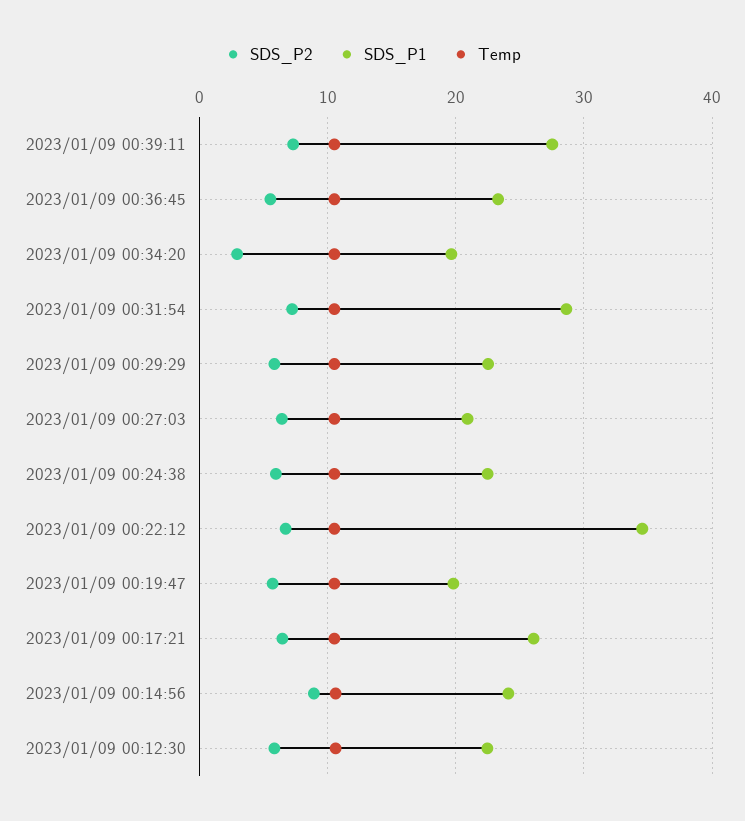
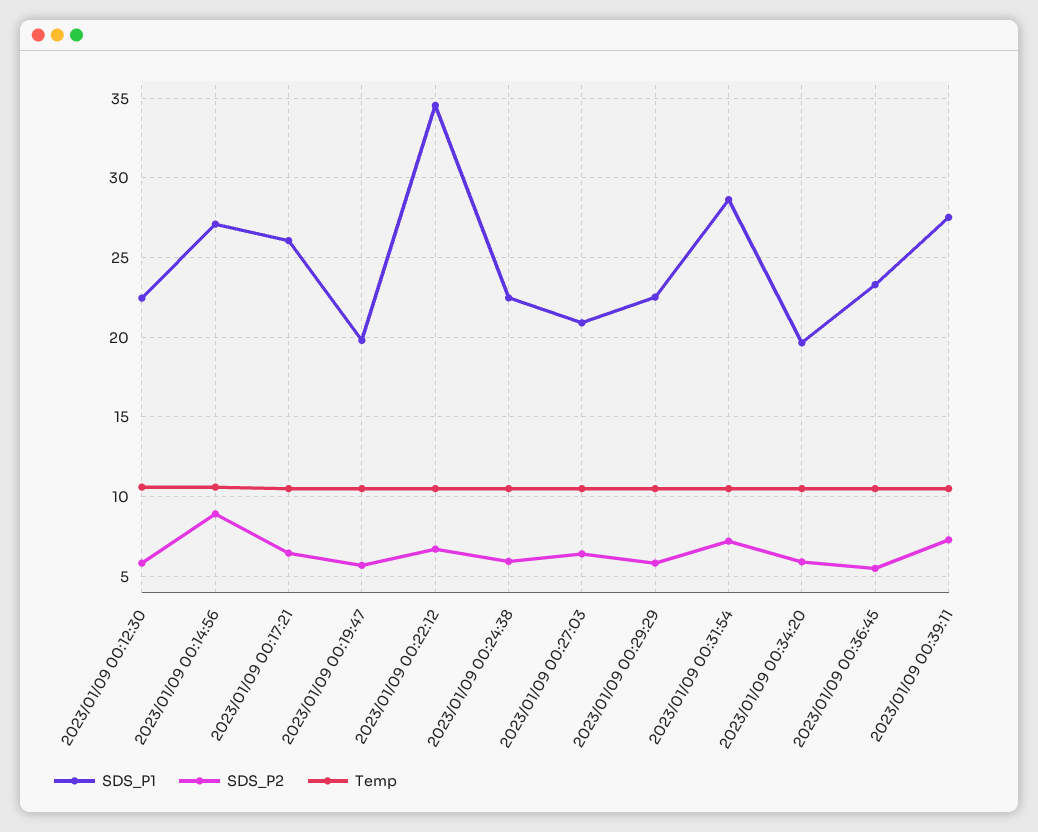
SDS_P2, 2023/01/09 00:34:20: 3 -> 6
SDS_P1, 2023/01/09 00:14:56: 24 -> 27

